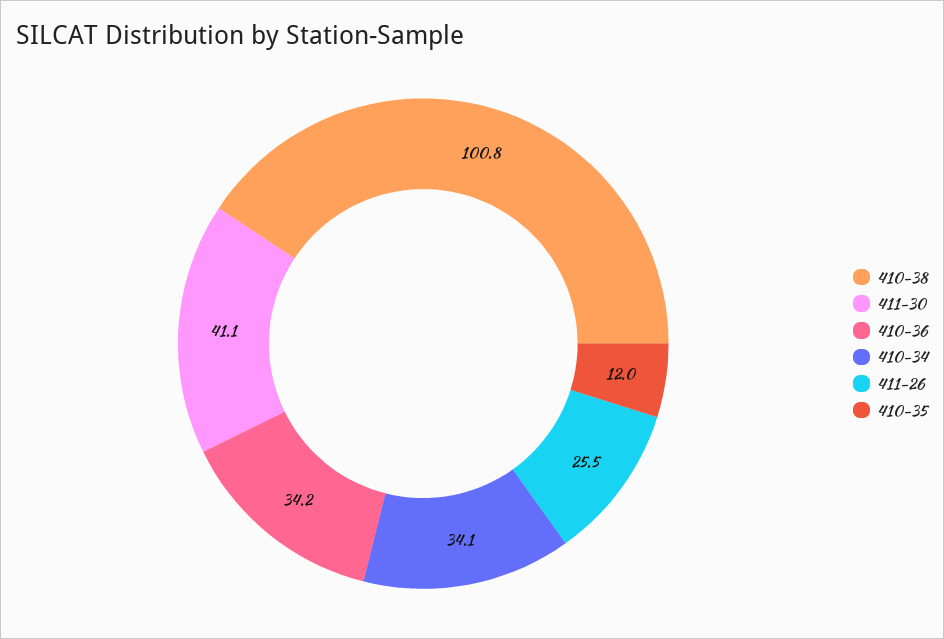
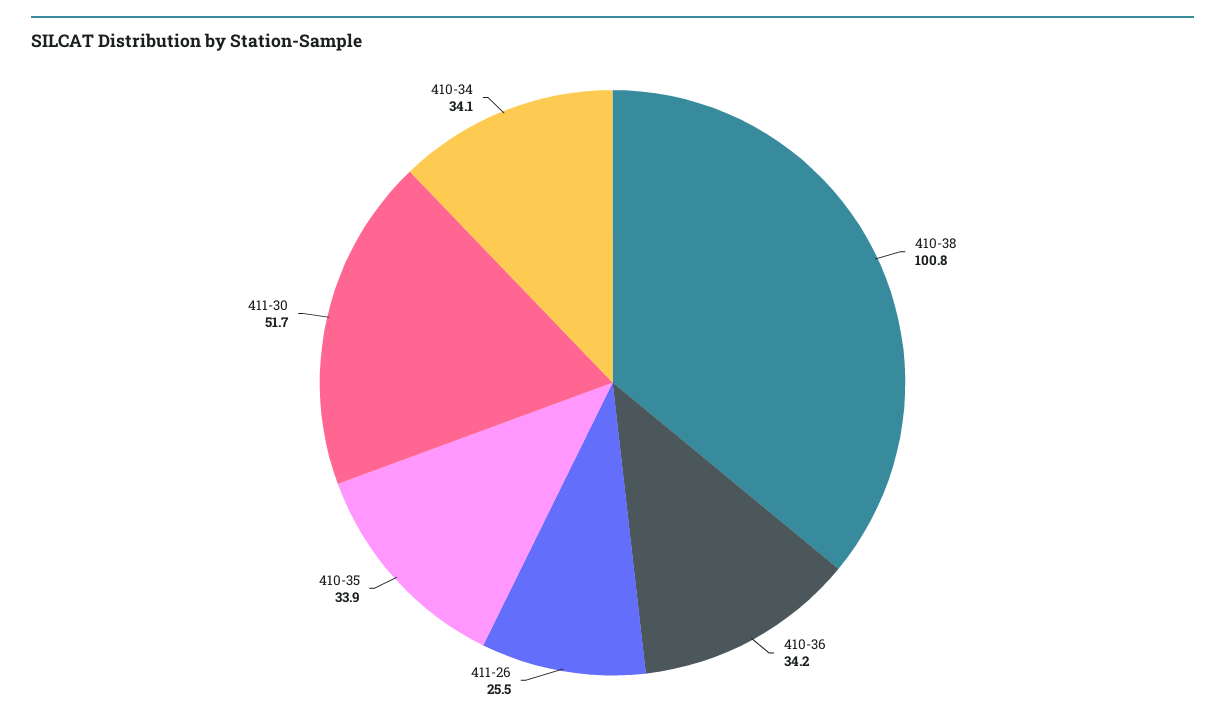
411-30: 41.1 -> 51.7
410-35: 12 -> 33.9

